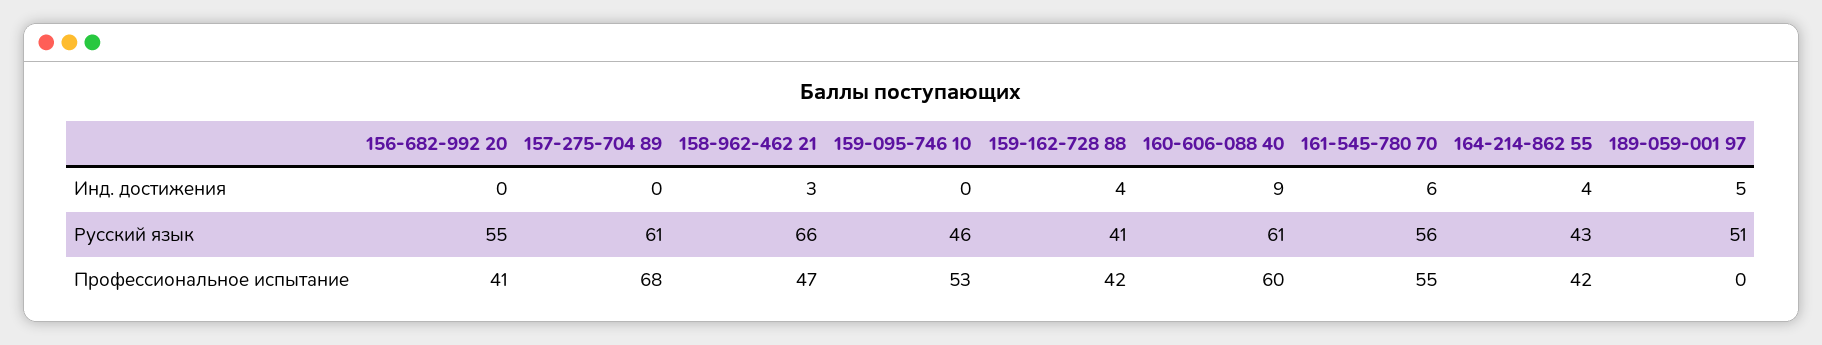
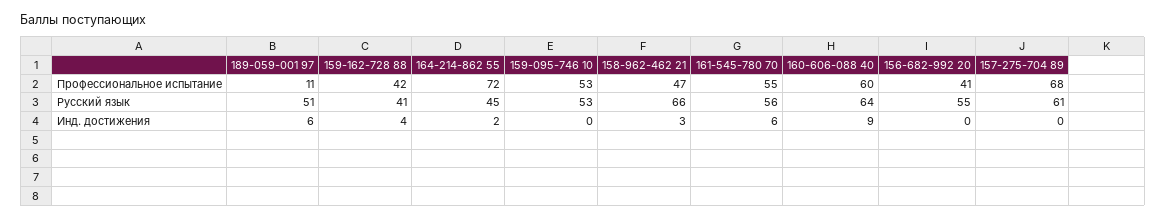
164-214-862 55, Инд. достижения: 4 -> 2
189-059-001 97, Инд. достижения: 5 -> 6
159-095-746 10, Русский язык: 46 -> 53
160-606-088 40, Русский язык: 61 -> 64
164-214-862 55, Русский язык: 43 -> 45
164-214-862 55, Профессиональное испытание: 42 -> 72
189-059-001 97, Профессиональное испытание: 0 -> 11

